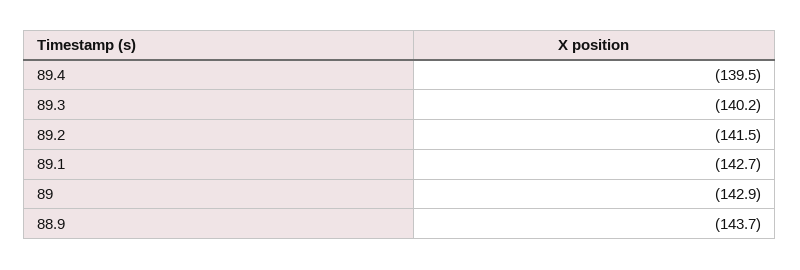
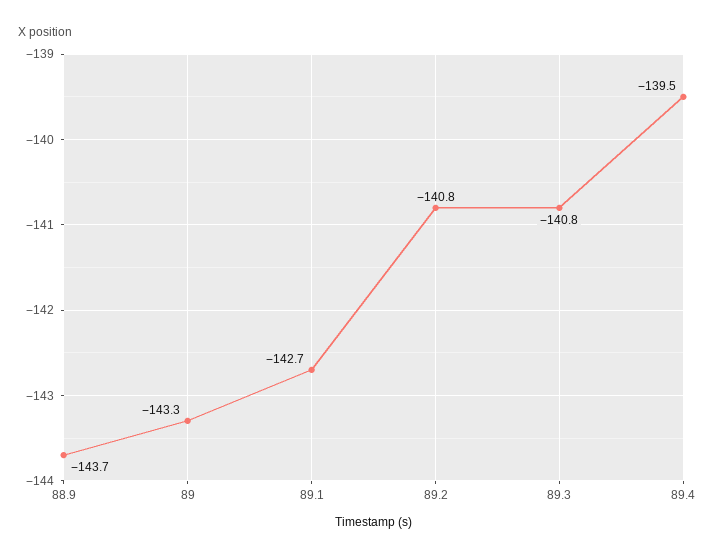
89.3: -140.2 -> -140.8
89.2: -141.5 -> -140.8
89: -142.9 -> -143.3

